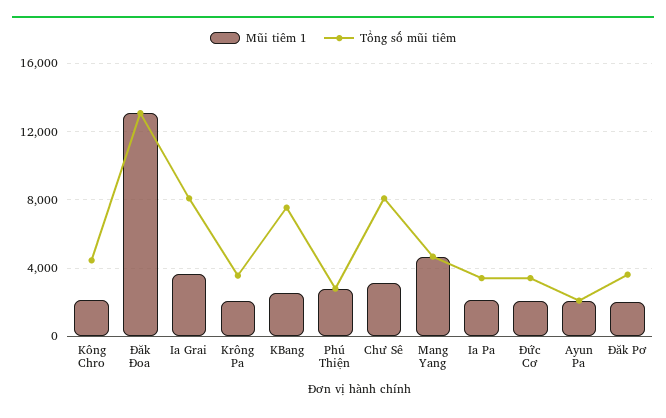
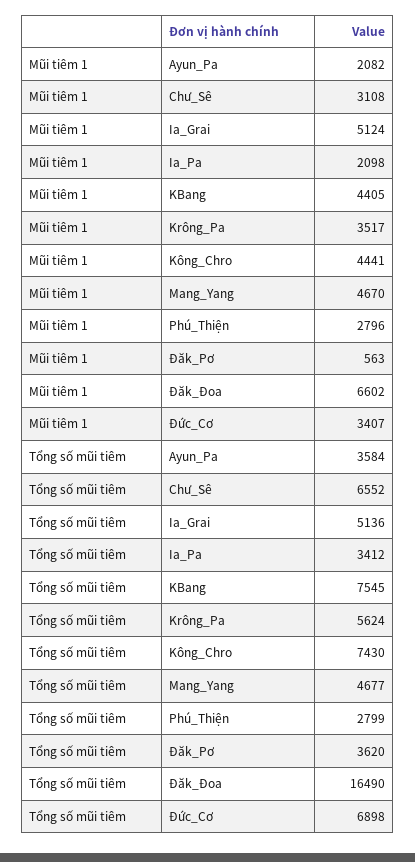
Mũi tiêm 1, Kông Chro: 2000 -> 4441
Tổng số mũi tiêm, Kông Chro: 4500 -> 7430
Mũi tiêm 1, Đăk Đoa: 13000 -> 6602
Tổng số mũi tiêm, Đăk Đoa: 13000 -> 16490
Mũi tiêm 1, Ia Grai: 3500 -> 5124
Tổng số mũi tiêm, Ia Grai: 8000 -> 5136
Mũi tiêm 1, Krông Pa: 2000 -> 3517
Tổng số mũi tiêm, Krông Pa: 3500 -> 5624
Mũi tiêm 1, KBang: 2500 -> 4405
Tổng số mũi tiêm, Chư Sê: 8000 -> 6552
Mũi tiêm 1, Đức Cơ: 2000 -> 3407
Tổng số mũi tiêm, Đức Cơ: 3500 -> 6898
Tổng số mũi tiêm, Ayun Pa: 2000 -> 3584
Mũi tiêm 1, Đăk Pơ: 2000 -> 563

